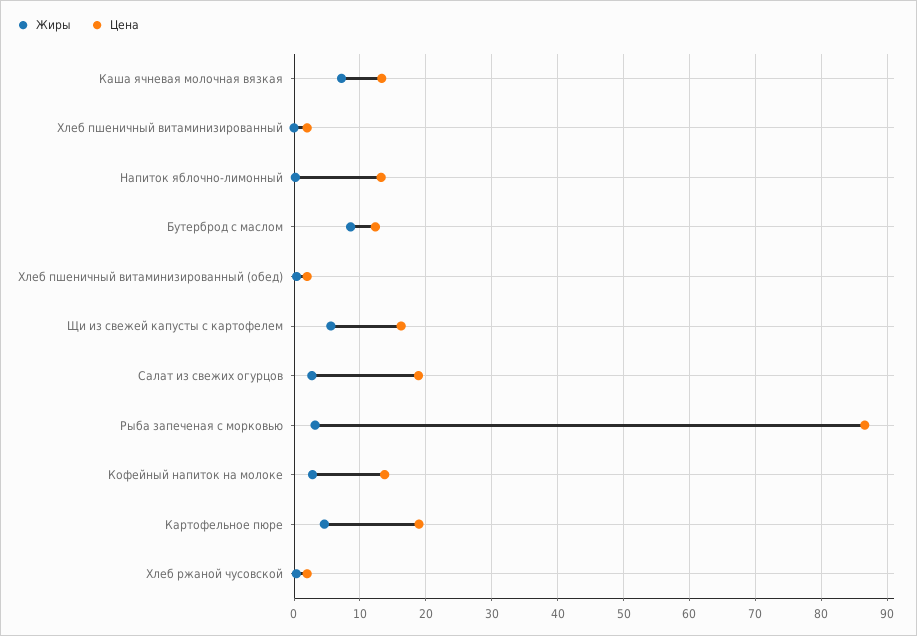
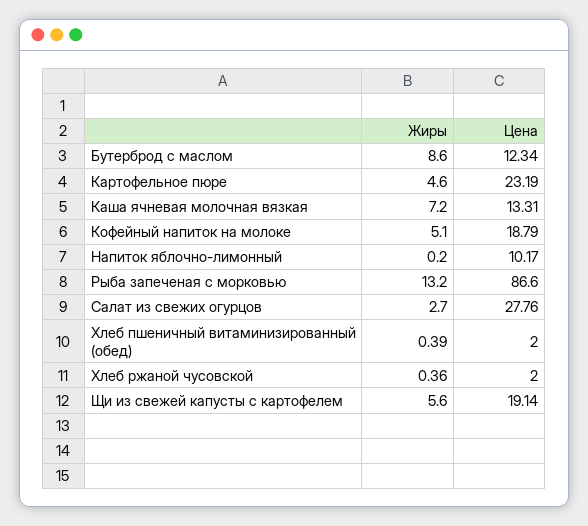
Жиры, Хлеб пшеничный витаминизированный: 0 -> none
Цена, Хлеб пшеничный витаминизированный: 2 -> none
Цена, Напиток яблочно-лимонный: 13 -> 10.17
Цена, Щи из свежей капусты с картофелем: 16 -> 19.14
Цена, Салат из свежих огурцов: 19 -> 27.76
Жиры, Рыба запеченая с морковью: 3 -> 13.2
Жиры, Кофейный напиток на молоке: 3 -> 5.1
Цена, Кофейный напиток на молоке: 14 -> 18.79
Цена, Картофельное пюре: 19 -> 23.19

